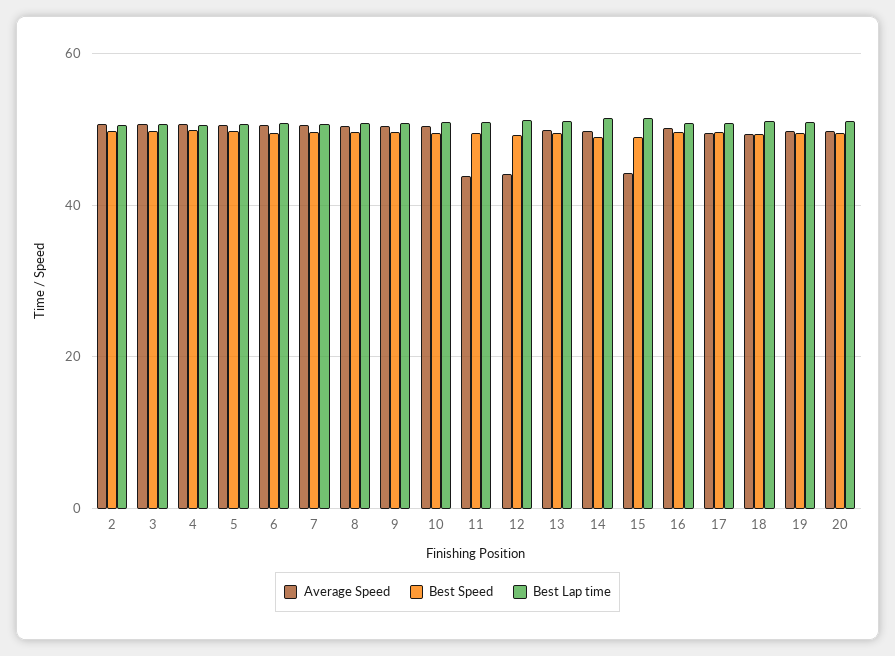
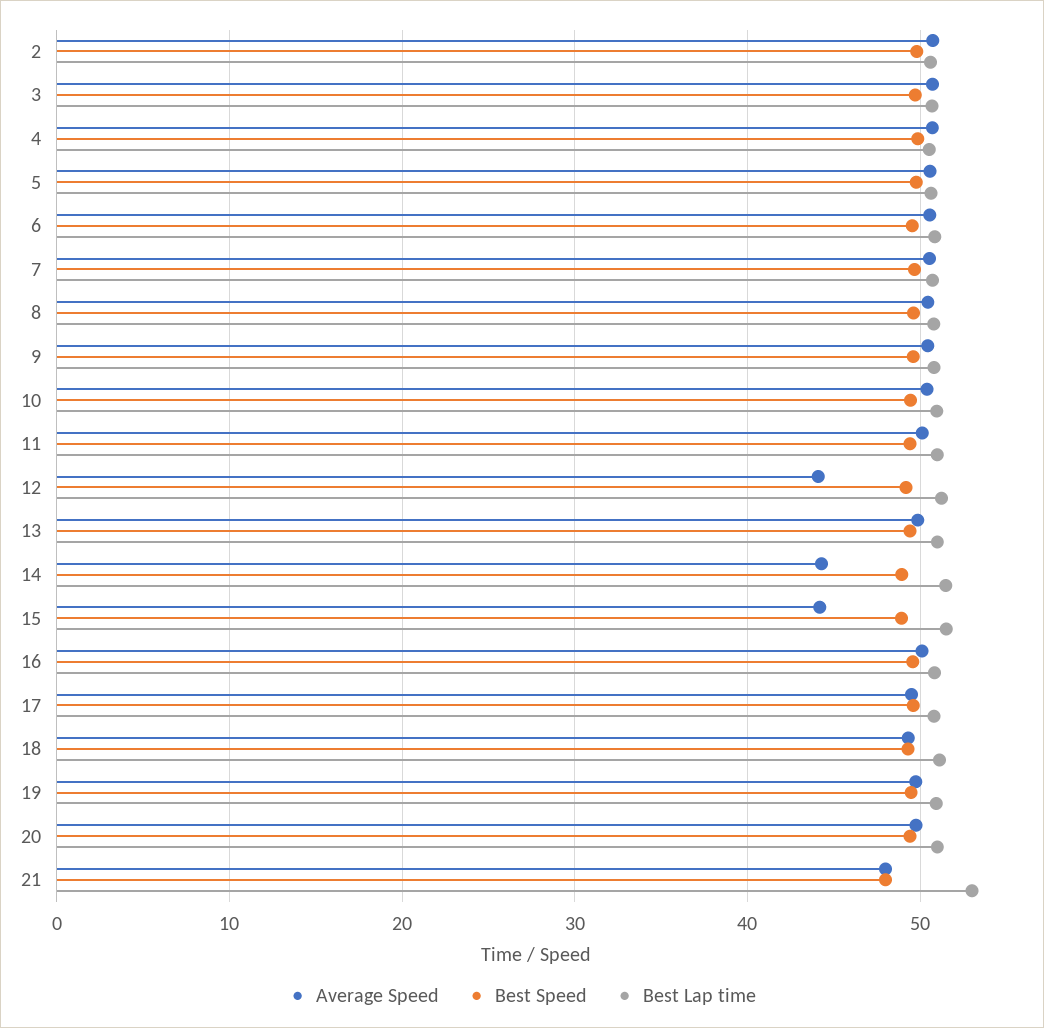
Average Speed, 11: 44 -> 50
Average Speed, 14: 50 -> 44
Average Speed, 21: none -> 48
Best Speed, 21: none -> 48
Best Lap time, 21: none -> 53

